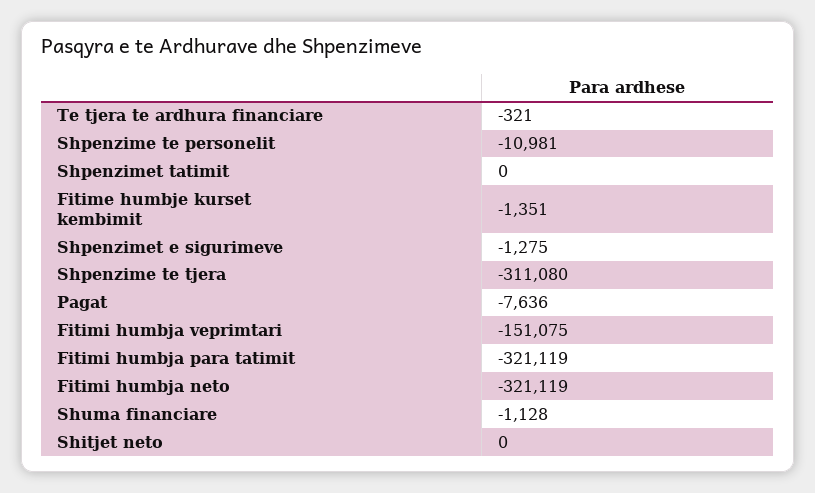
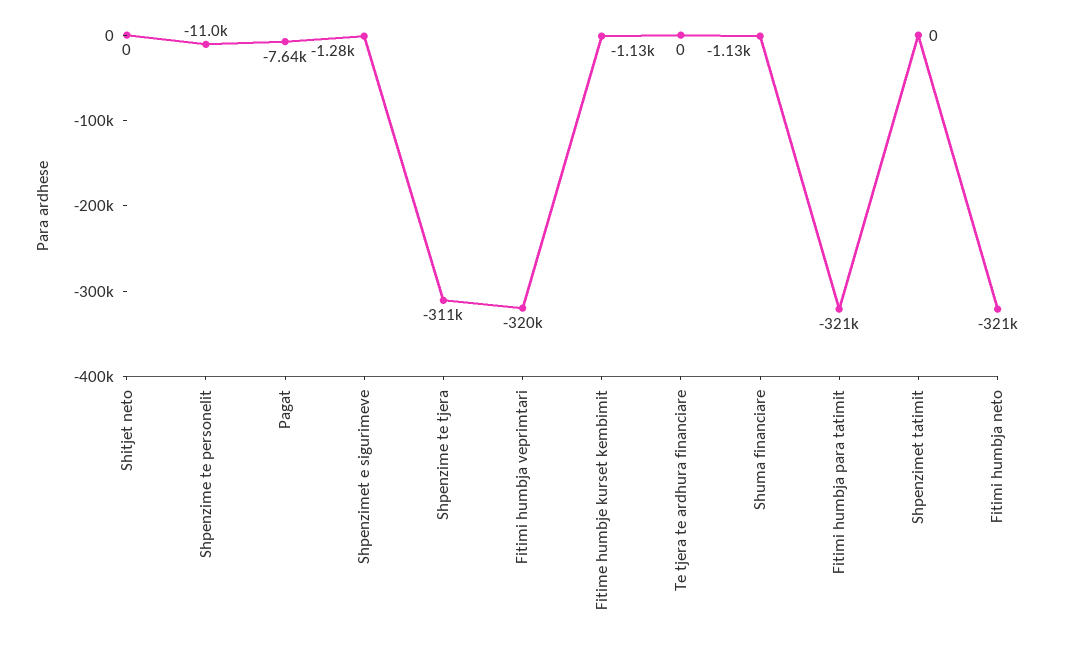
Te tjera te ardhura financiare: -321 -> 0
Fitime humbje kurset kembimit: -1351 -> -1130
Fitimi humbja veprimtari: -151075 -> -320000

